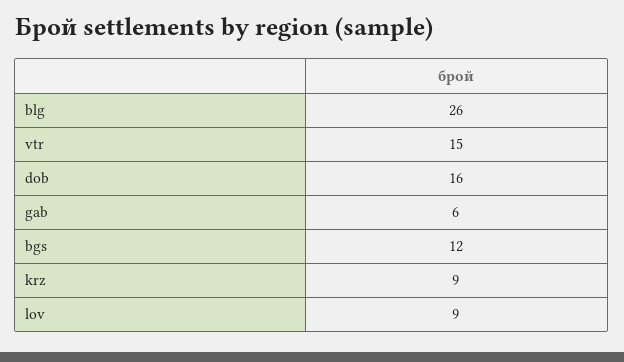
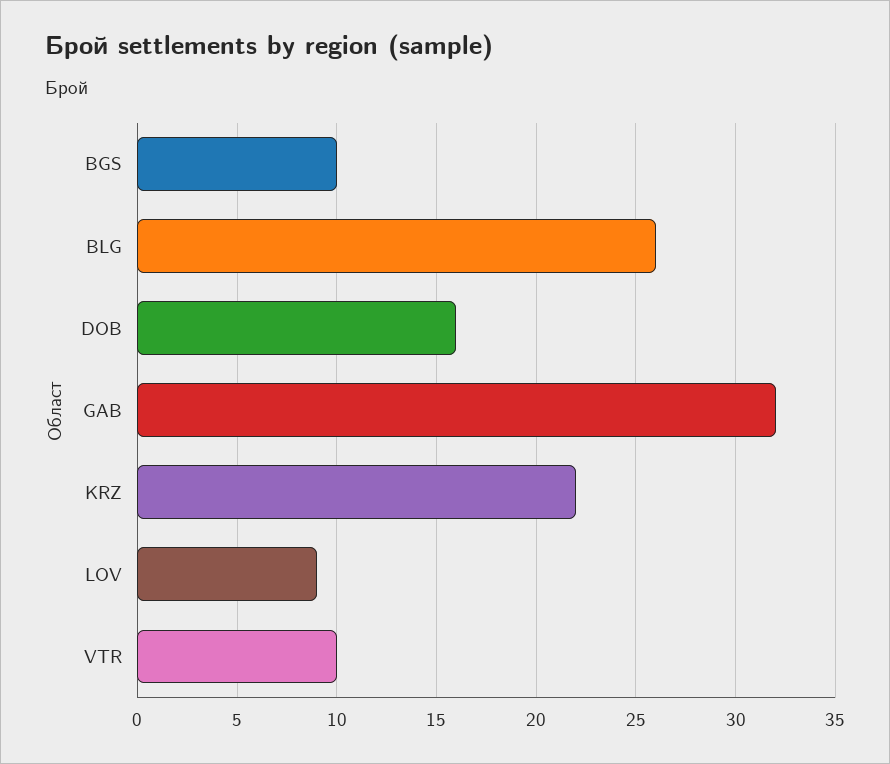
vtr: 15 -> 10
gab: 6 -> 32
bgs: 12 -> 10
krz: 9 -> 22

